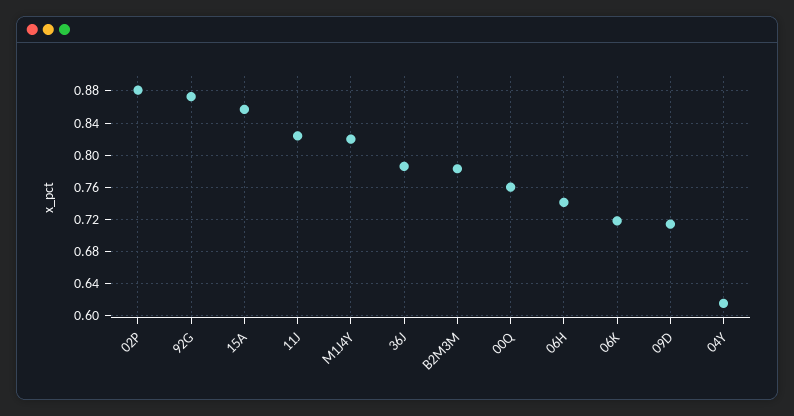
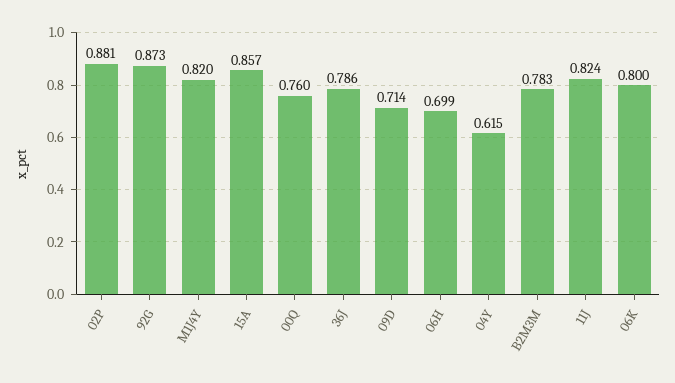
06H: 0.74 -> 0.699
06K: 0.72 -> 0.8

